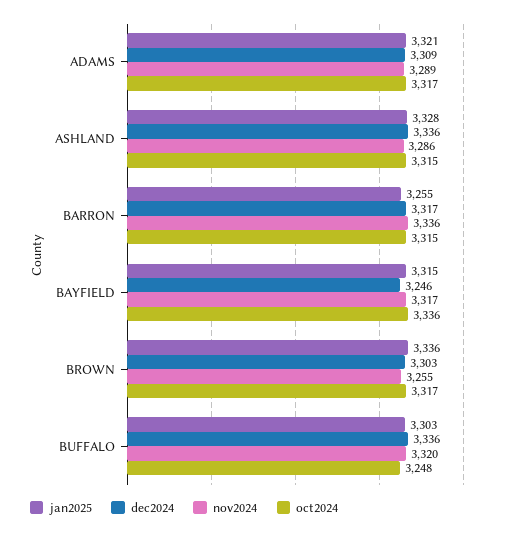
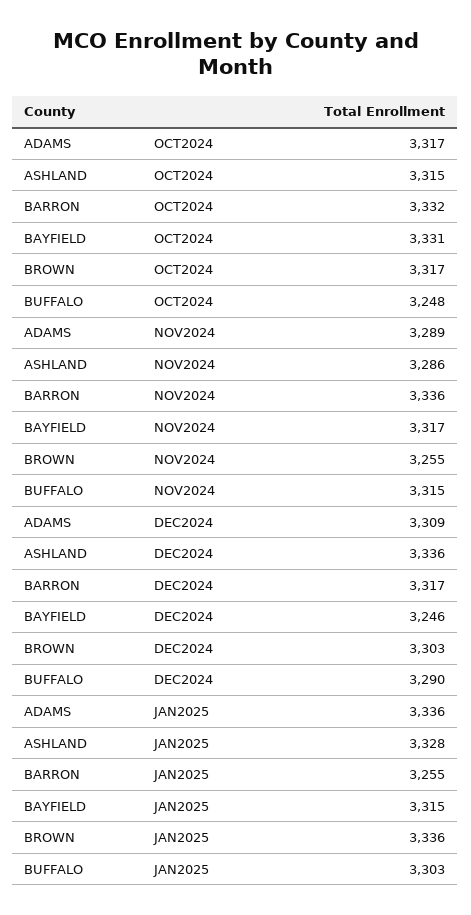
jan2025, ADAMS: 3321 -> 3336
oct2024, BARRON: 3315 -> 3332
oct2024, BAYFIELD: 3336 -> 3331
dec2024, BUFFALO: 3336 -> 3290
nov2024, BUFFALO: 3320 -> 3315

